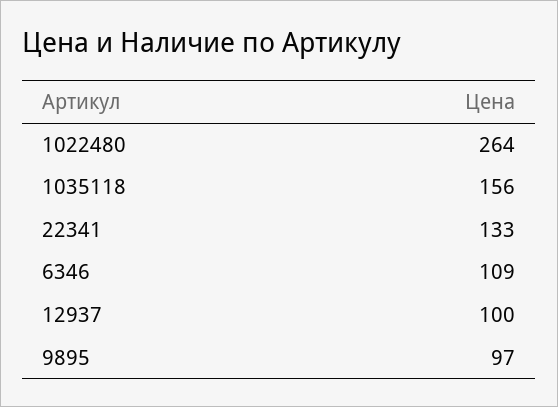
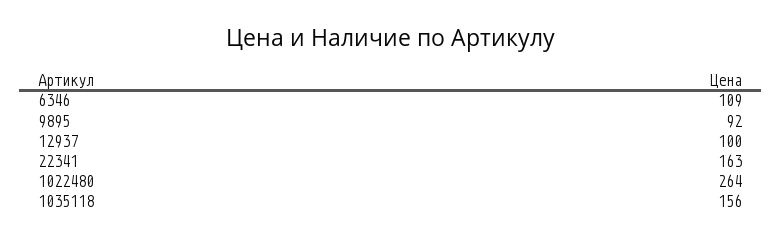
22341: 133 -> 163
9895: 97 -> 92

